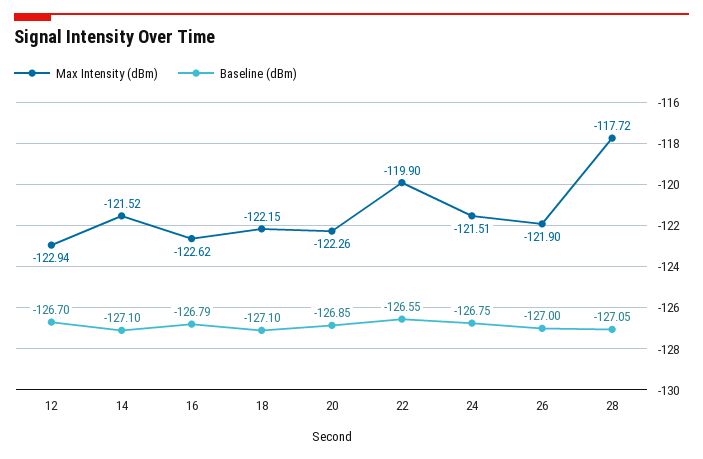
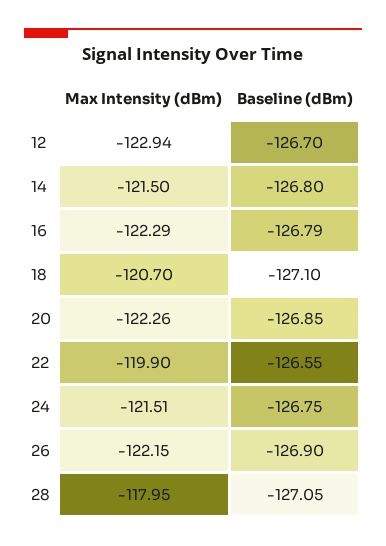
Max Intensity (dBm), 14: -121.52 -> -121.5
Baseline (dBm), 14: -127.1 -> -126.8
Max Intensity (dBm), 16: -122.62 -> -122.29
Max Intensity (dBm), 18: -122.15 -> -120.7
Max Intensity (dBm), 26: -121.9 -> -122.15
Baseline (dBm), 26: -127 -> -126.9
Max Intensity (dBm), 28: -117.72 -> -117.95

